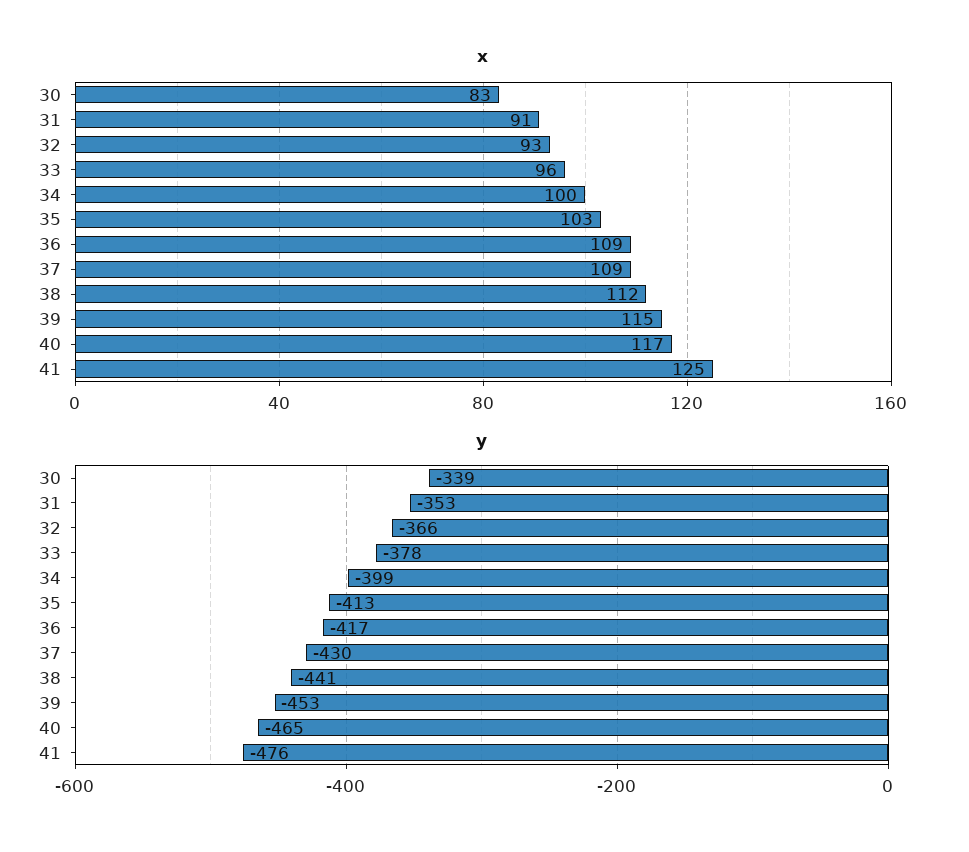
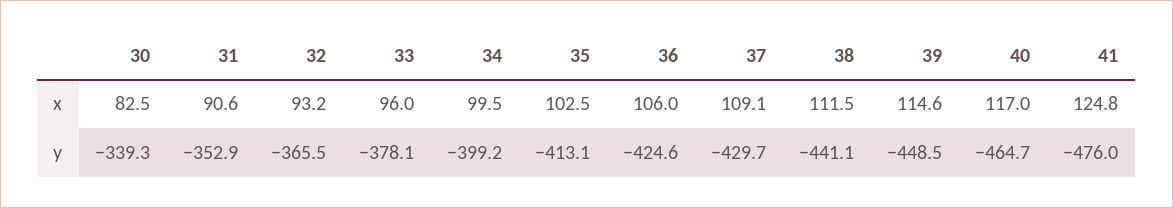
x, 36: 109 -> 106
y, 36: -417 -> -424.6
y, 39: -453 -> -448.5

